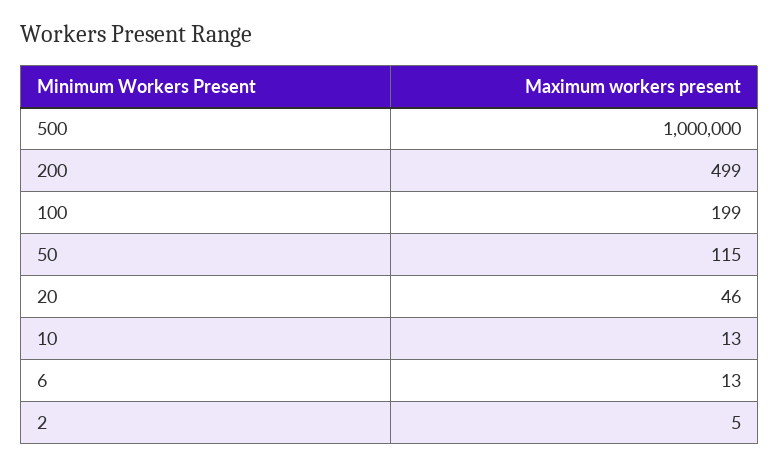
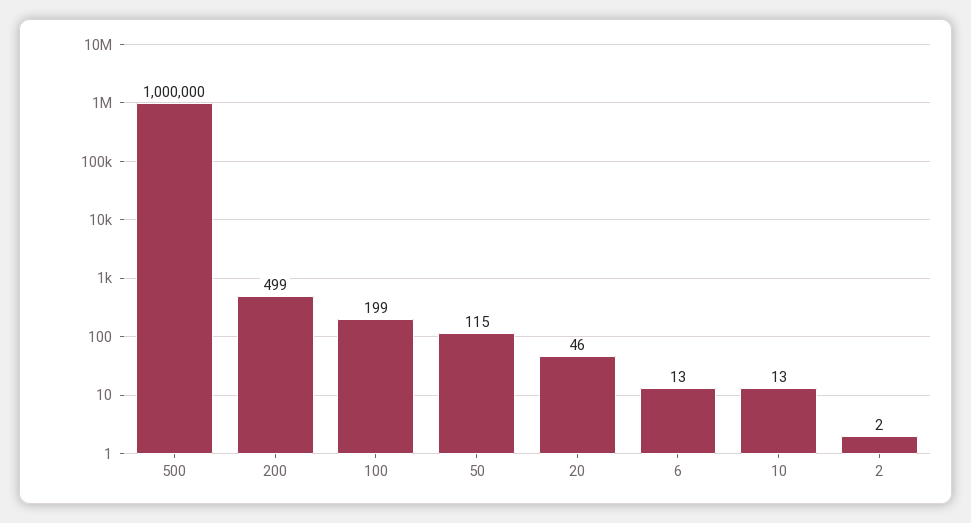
2: 5 -> 2

